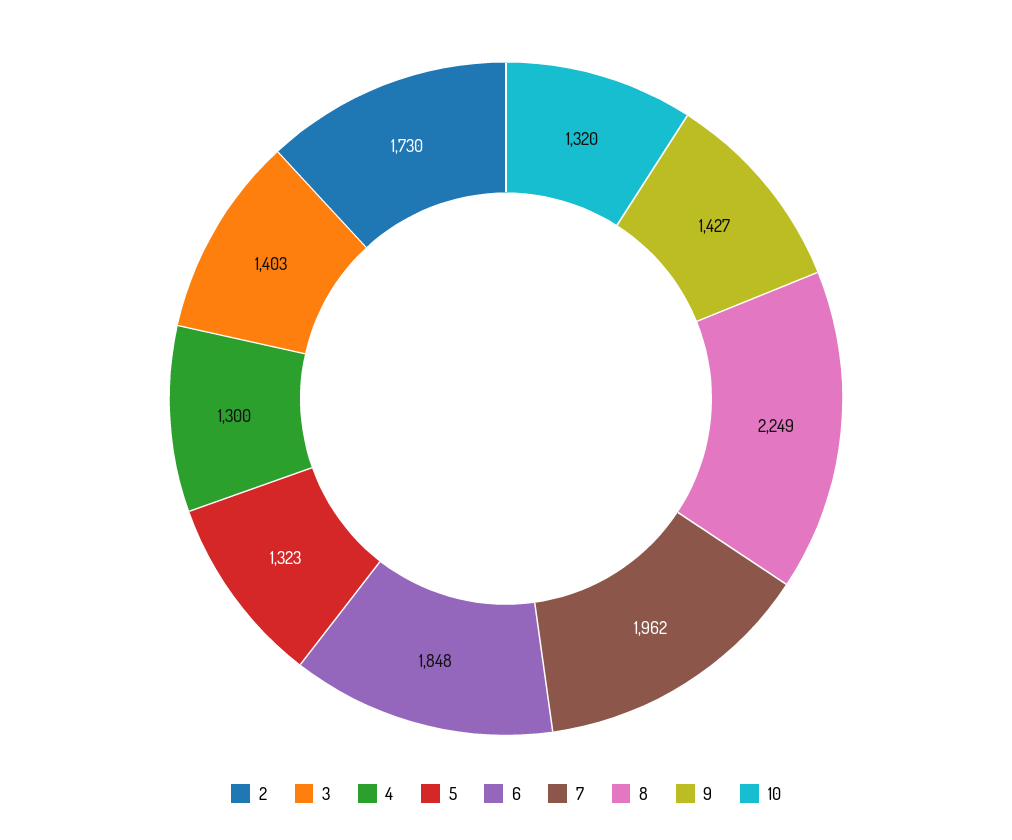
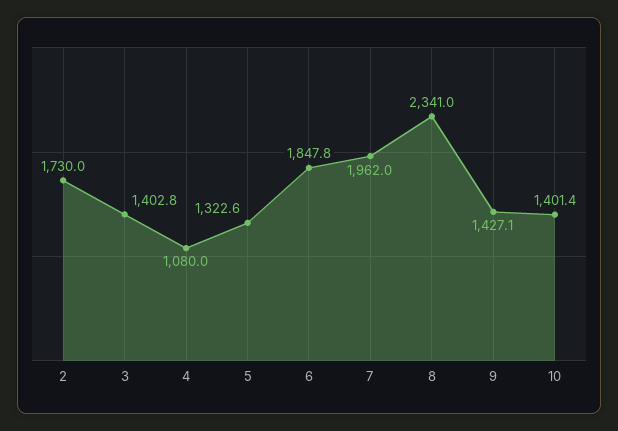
4: 1300 -> 1080
8: 2249 -> 2341
10: 1320 -> 1401.4

